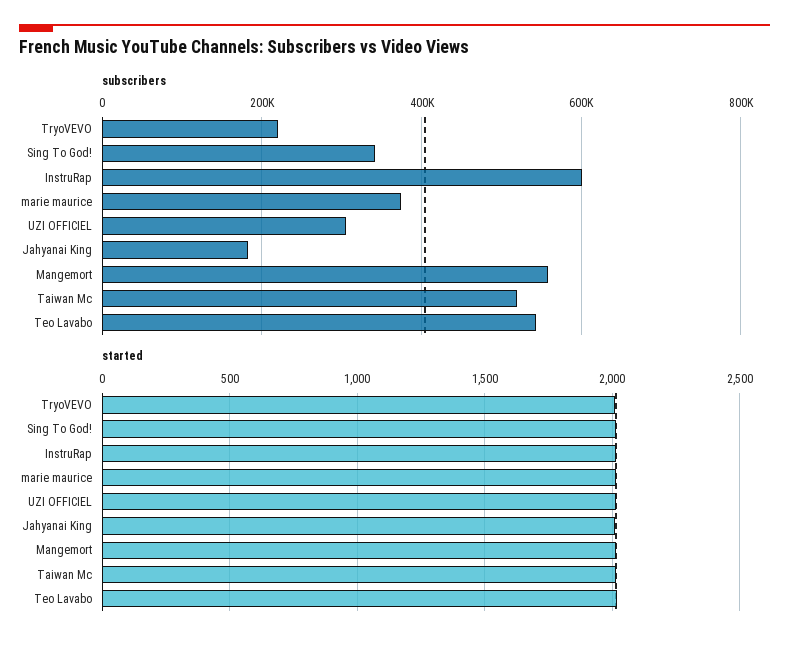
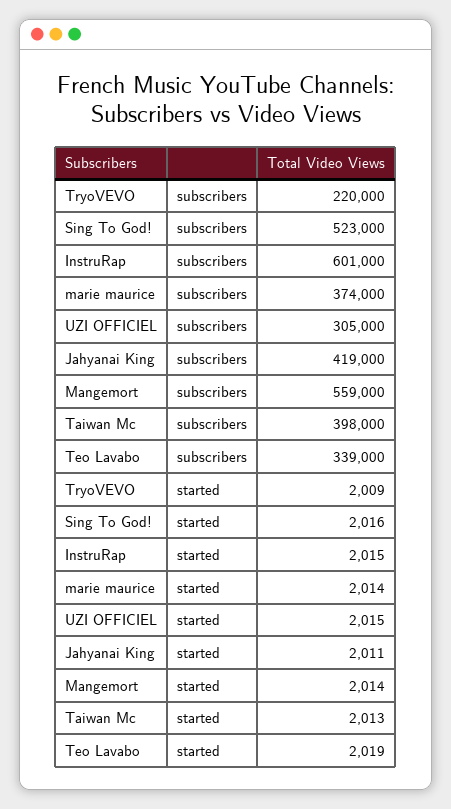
subscribers, Sing To God!: 340000 -> 523000
subscribers, Jahyanai King: 180000 -> 419000
subscribers, Taiwan Mc: 520000 -> 398000
subscribers, Teo Lavabo: 540000 -> 339000

